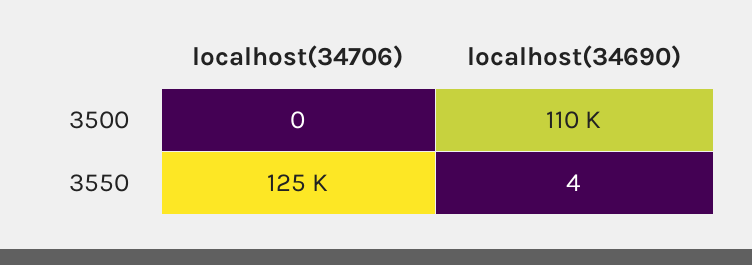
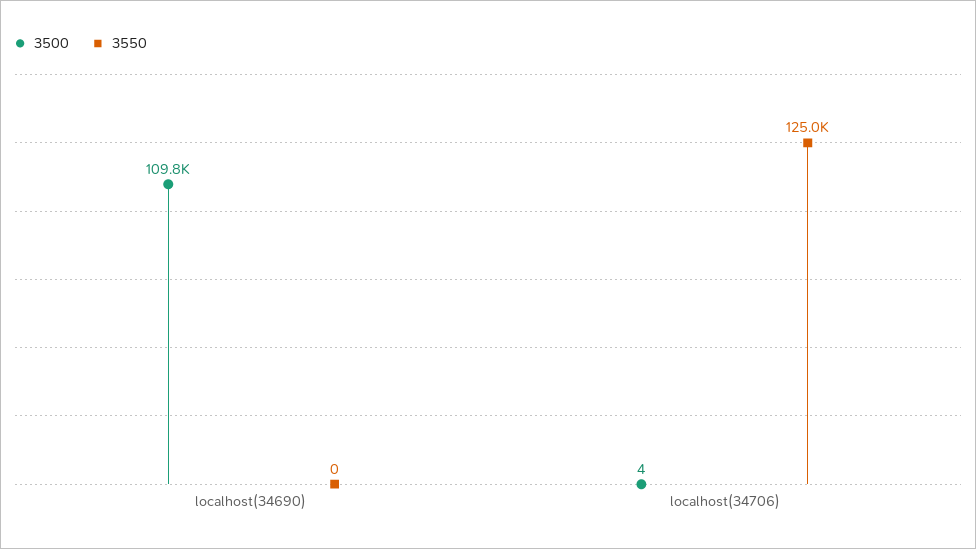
3500, localhost(34706): 0 -> 4
3550, localhost(34690): 4 -> 0

